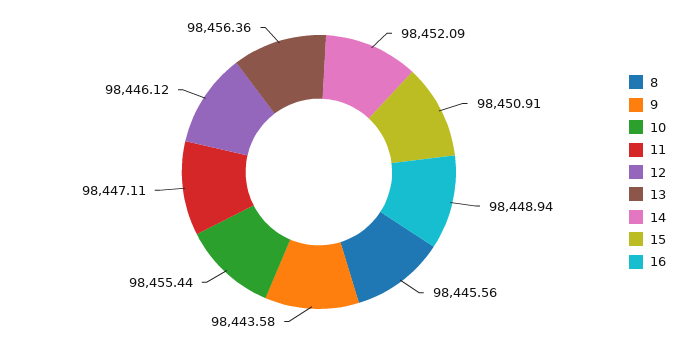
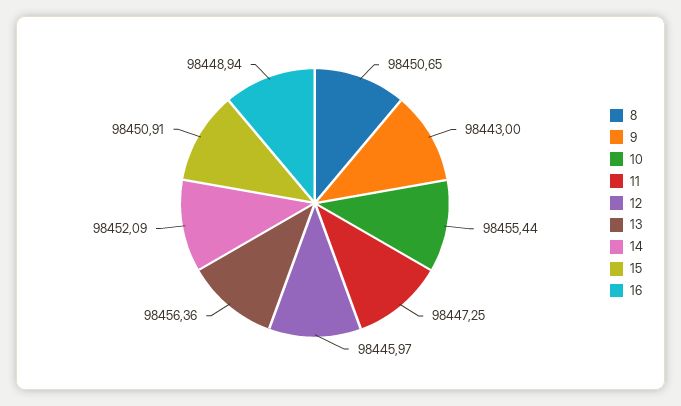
8: 98445.56 -> 98450.65
9: 98443.58 -> 98443
11: 98447.11 -> 98447.25
12: 98446.12 -> 98445.97

